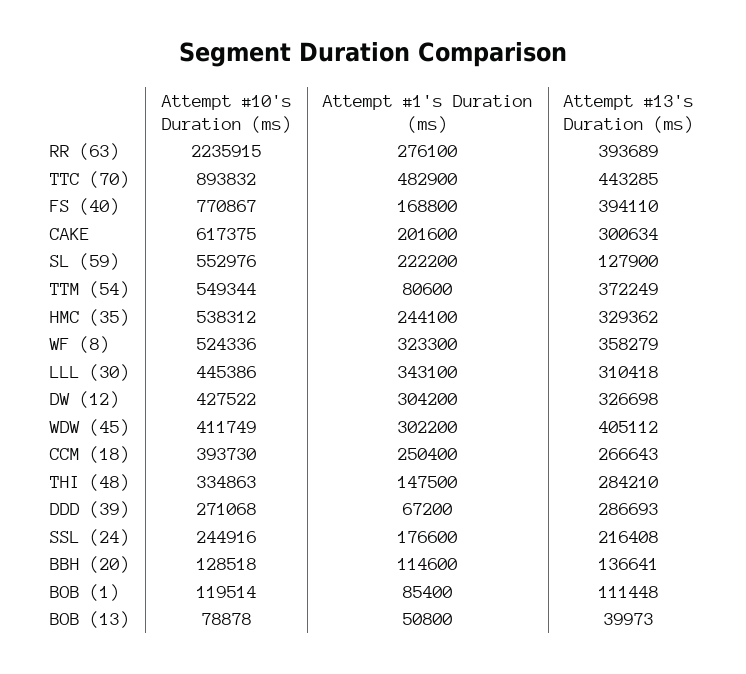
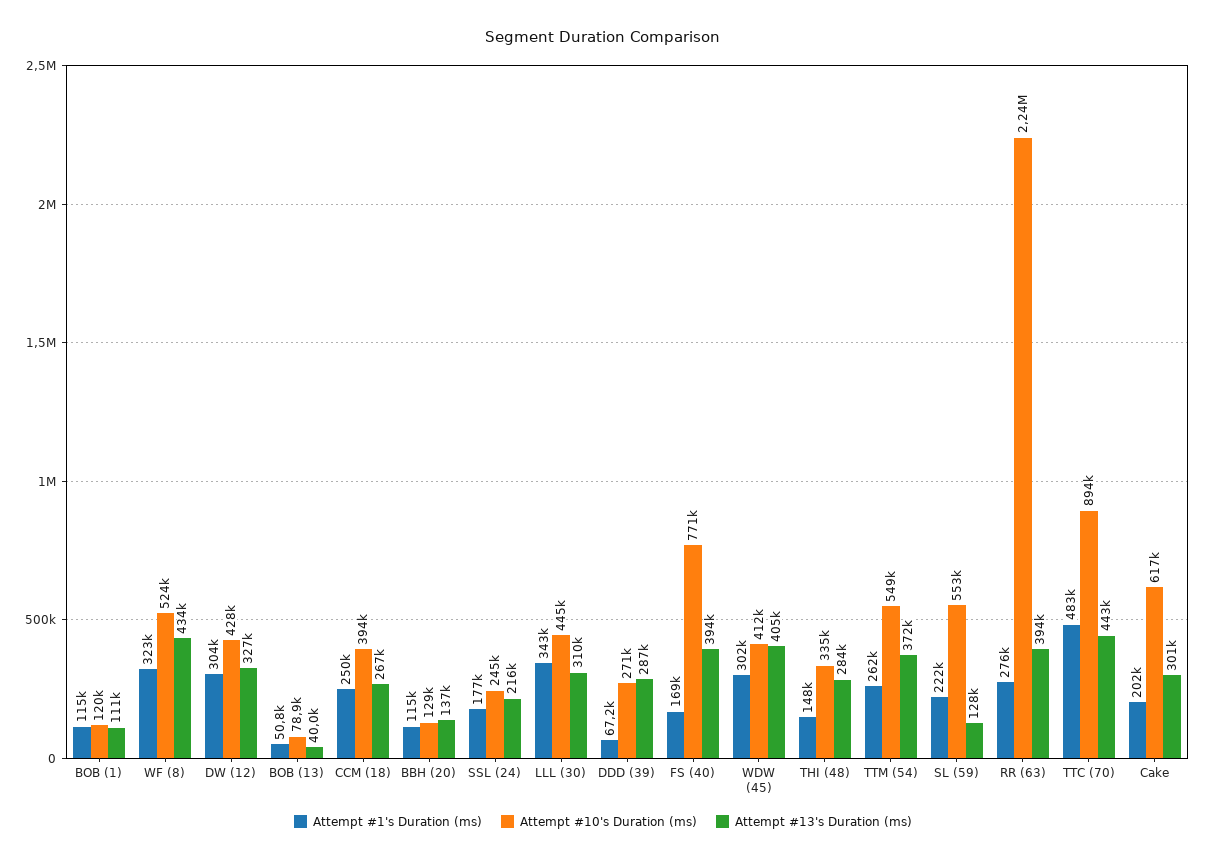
Attempt #1's Duration (ms), TTM (54): 80600 -> 262000
Attempt #10's Duration (ms), HMC (35): 538312 -> none
Attempt #1's Duration (ms), HMC (35): 244100 -> none
Attempt #13's Duration (ms), HMC (35): 329362 -> none
Attempt #13's Duration (ms), WF (8): 358279 -> 434000
Attempt #1's Duration (ms), BOB (1): 85400 -> 115000

